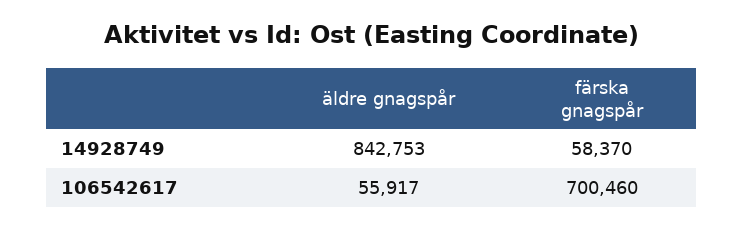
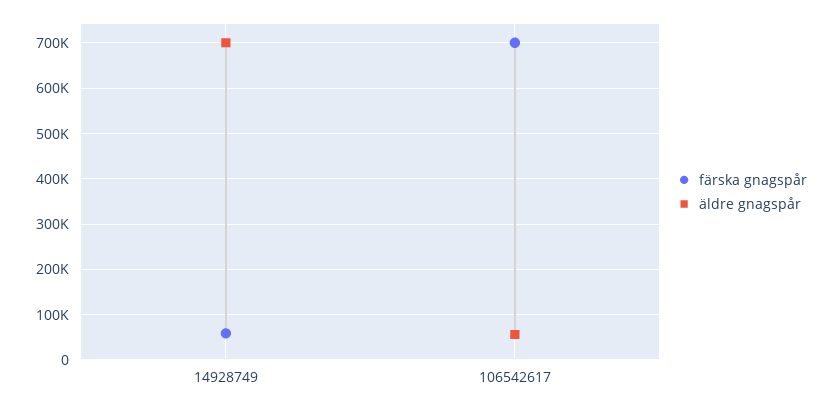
äldre gnagspår, 14928749: 842753 -> 700000

